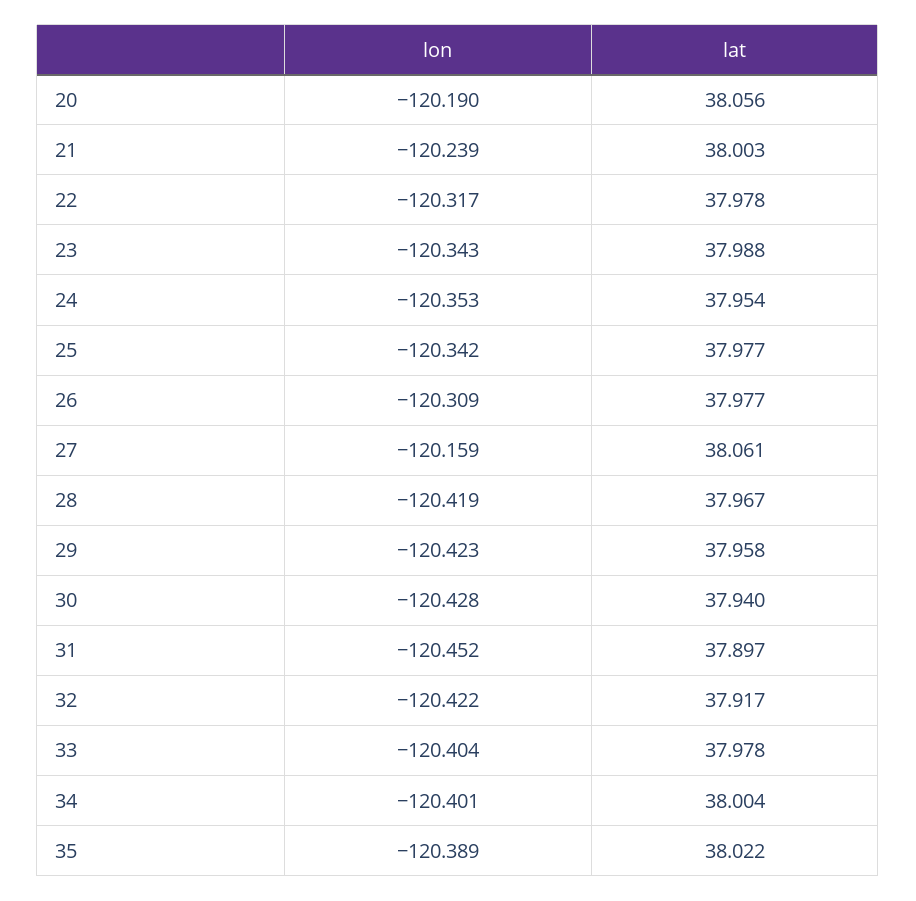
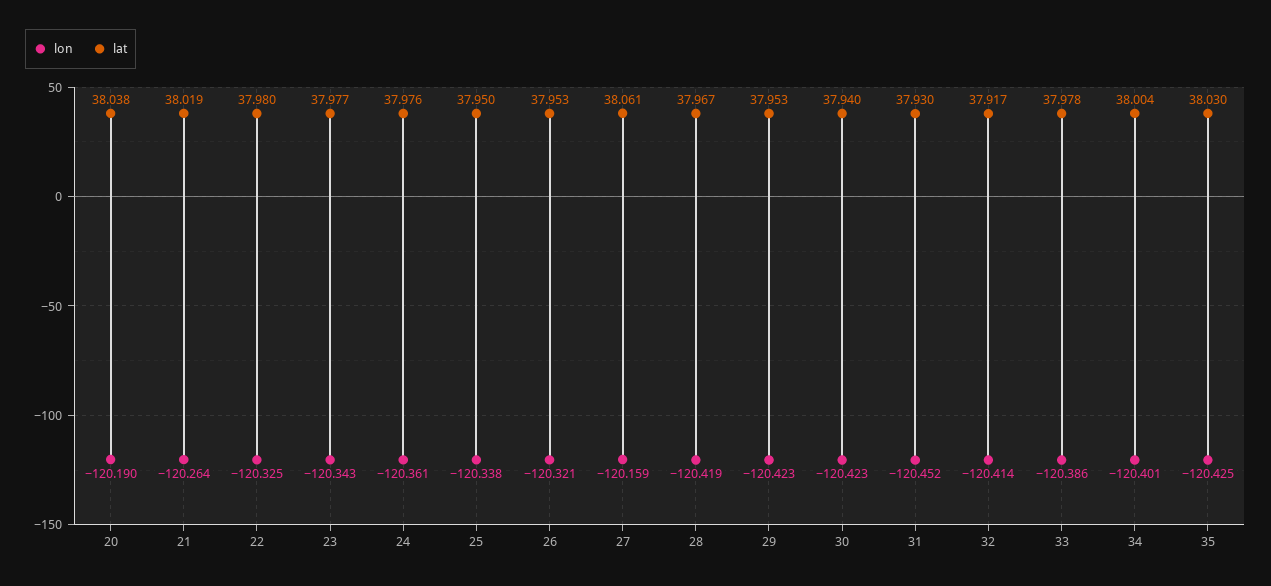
lat, 20: 38.056 -> 38.038
lon, 21: -120.239 -> -120.264
lat, 21: 38.003 -> 38.019
lon, 22: -120.317 -> -120.325
lat, 22: 37.978 -> 37.98
lat, 23: 37.988 -> 37.977
lon, 24: -120.353 -> -120.361
lat, 24: 37.954 -> 37.976
lon, 25: -120.342 -> -120.338
lat, 25: 37.977 -> 37.95
lon, 26: -120.309 -> -120.321
lat, 26: 37.977 -> 37.953
lat, 29: 37.958 -> 37.953
lon, 30: -120.428 -> -120.423
lat, 31: 37.897 -> 37.93
lon, 32: -120.422 -> -120.414
lon, 33: -120.404 -> -120.386
lon, 35: -120.389 -> -120.425
lat, 35: 38.022 -> 38.03

